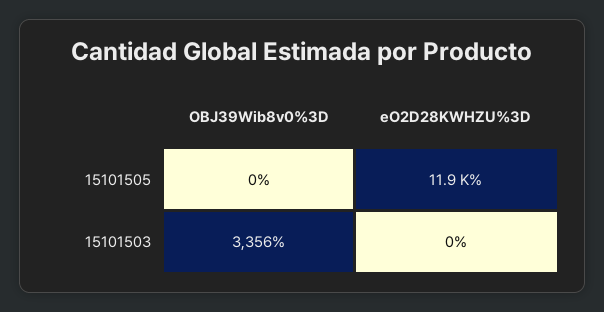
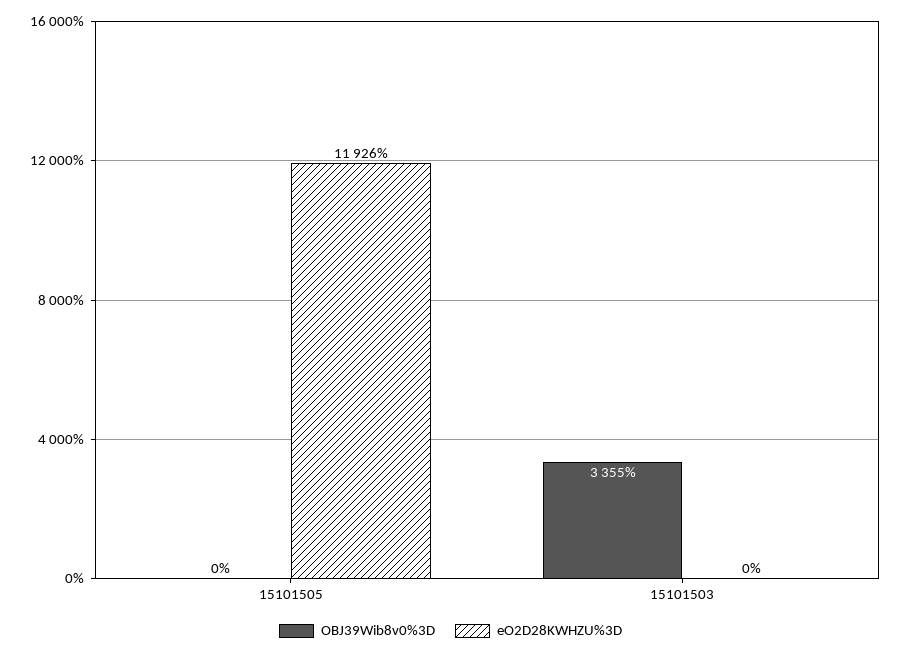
OBJ39Wib8v0%3D, 15101503: 3356 -> 3355

